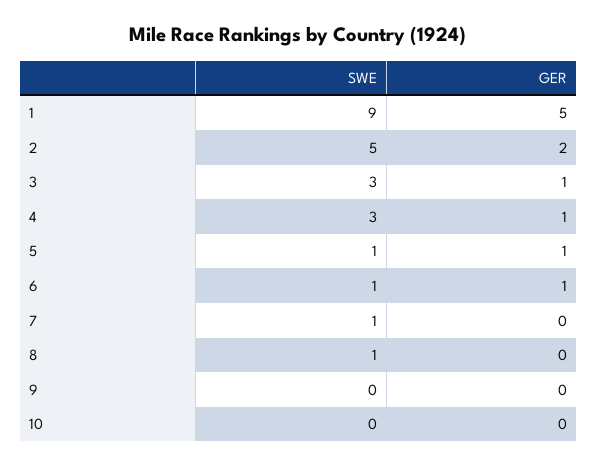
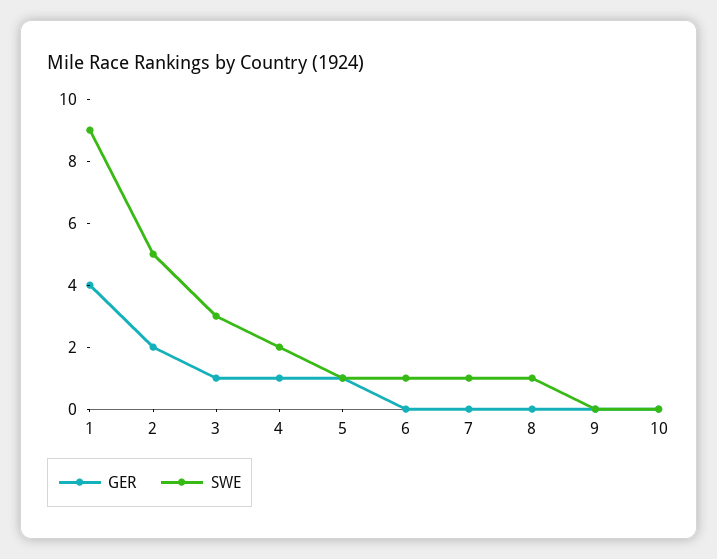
GER, 1: 5 -> 4
SWE, 4: 3 -> 2
GER, 6: 1 -> 0

